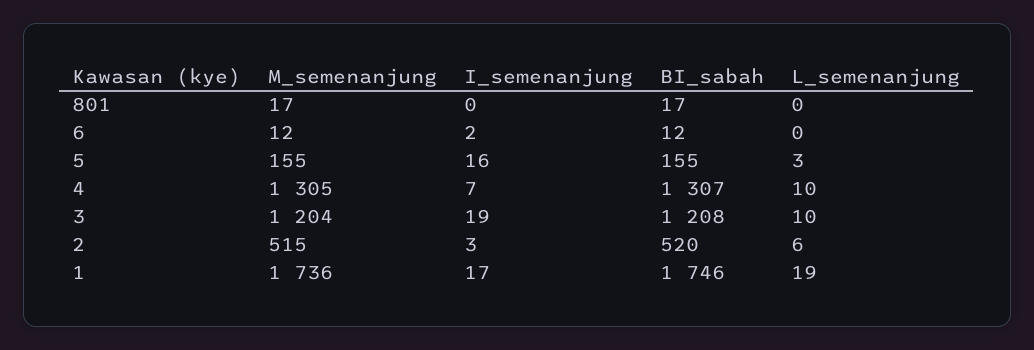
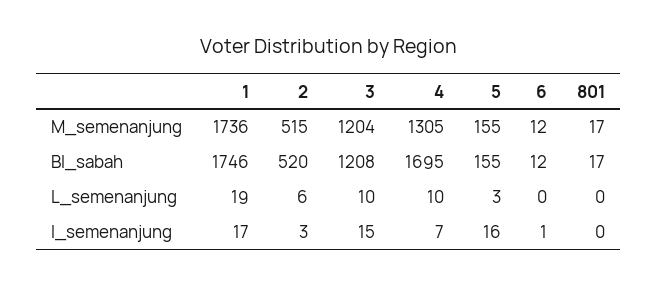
I_semenanjung, 6: 2 -> 1
BI_sabah, 4: 1307 -> 1695
I_semenanjung, 3: 19 -> 15

